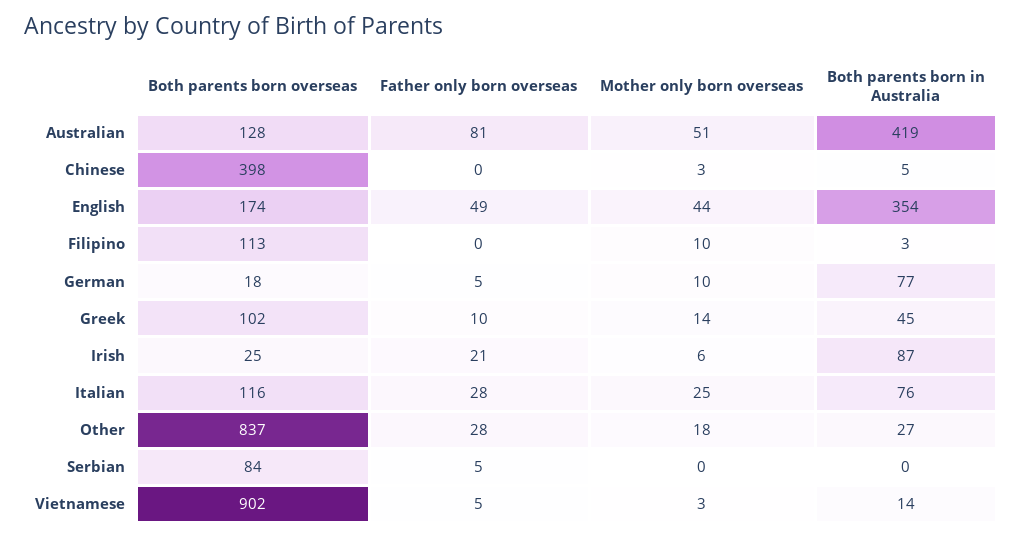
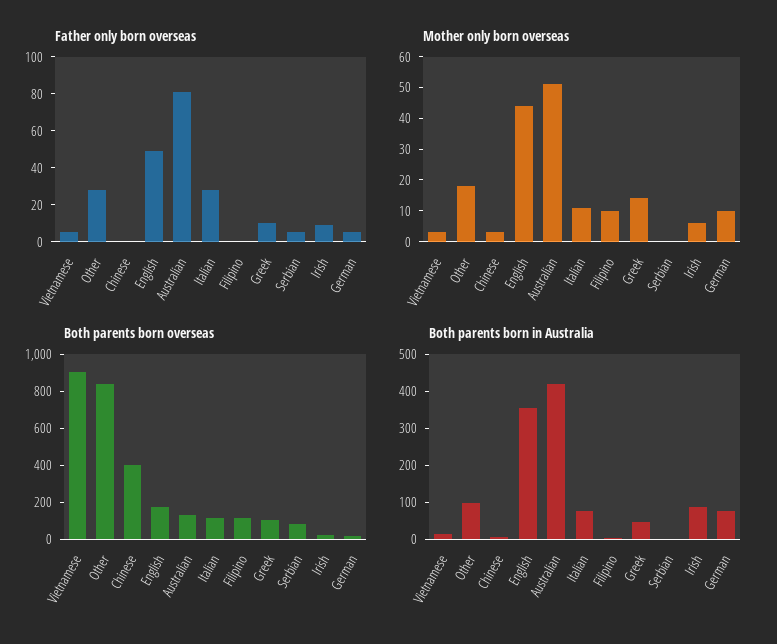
Father only born overseas, Irish: 21 -> 10
Mother only born overseas, Italian: 25 -> 10
Both parents born in Australia, Other: 27 -> 100

